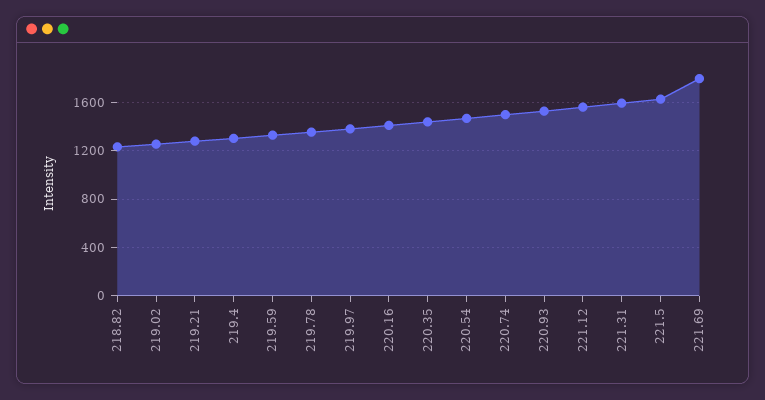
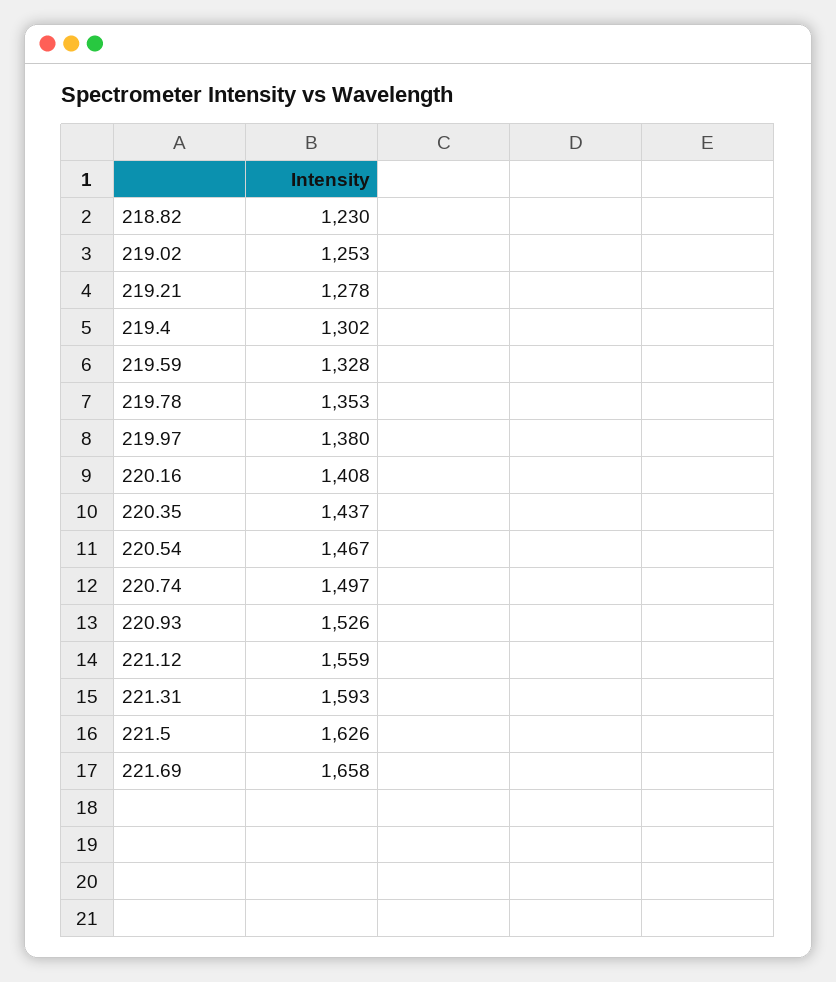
221.69: 1800 -> 1658

